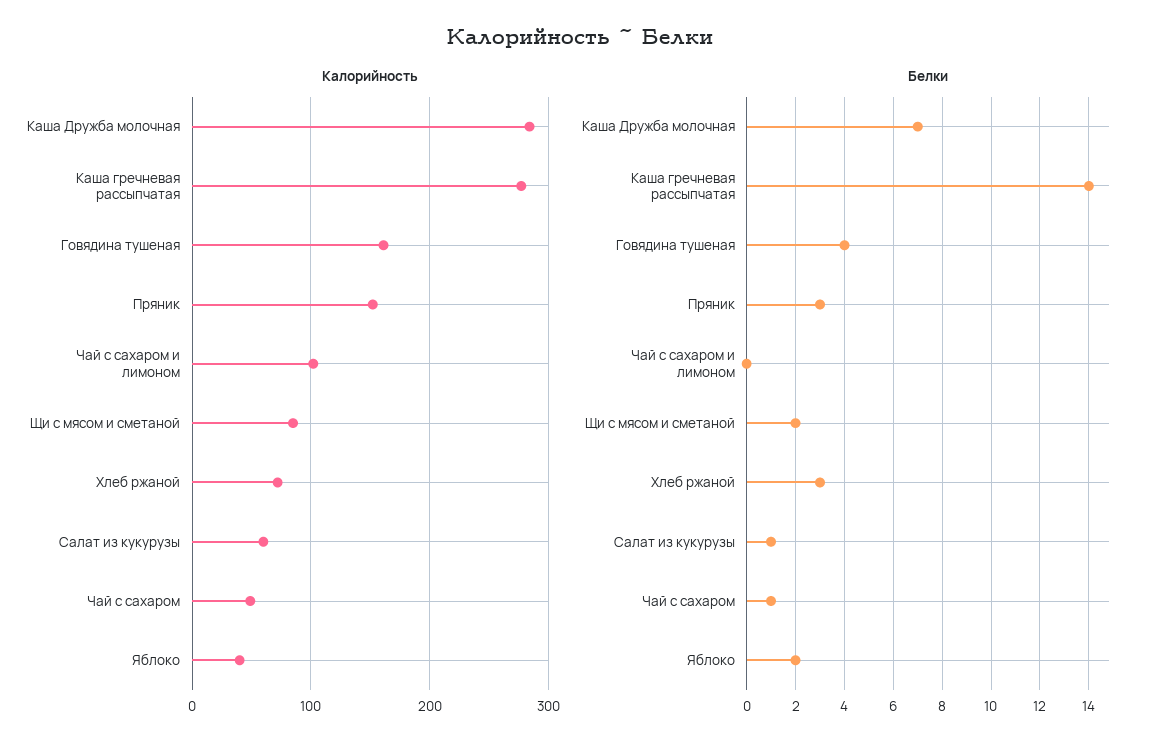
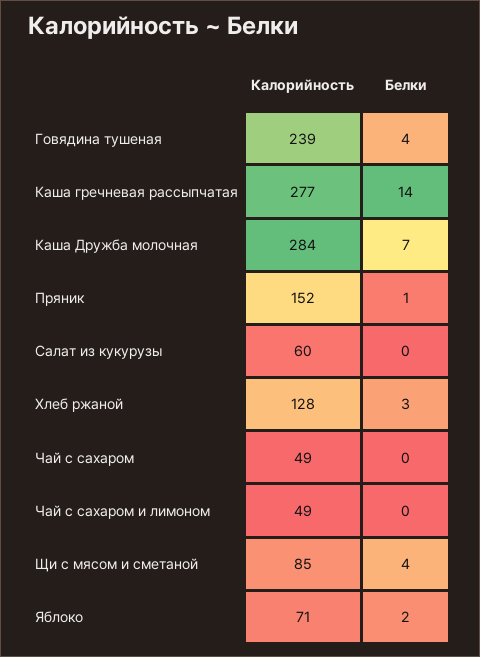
Калорийность, Говядина тушеная: 160 -> 239
Калорийность, Чай с сахаром и лимоном: 100 -> 49
Калорийность, Хлеб ржаной: 70 -> 128
Калорийность, Яблоко: 40 -> 71
Белки, Пряник: 3 -> 1
Белки, Щи с мясом и сметаной: 2 -> 4
Белки, Салат из кукурузы: 1 -> 0
Белки, Чай с сахаром: 1 -> 0

